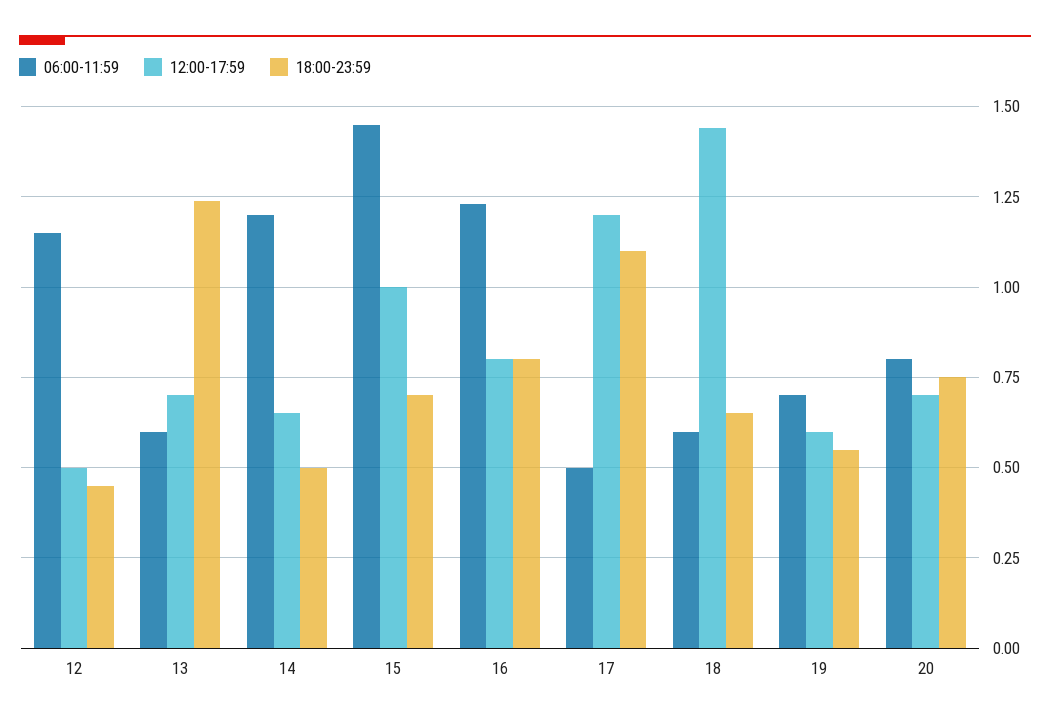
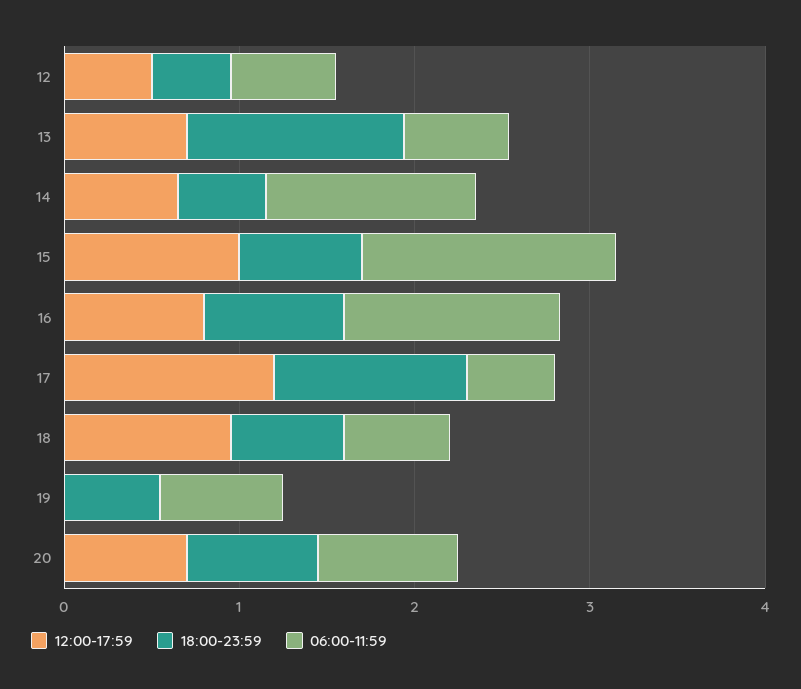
06:00-11:59, 12: 1.15 -> 0.6
12:00-17:59, 18: 1.45 -> 1
12:00-17:59, 19: 0.6 -> 0

